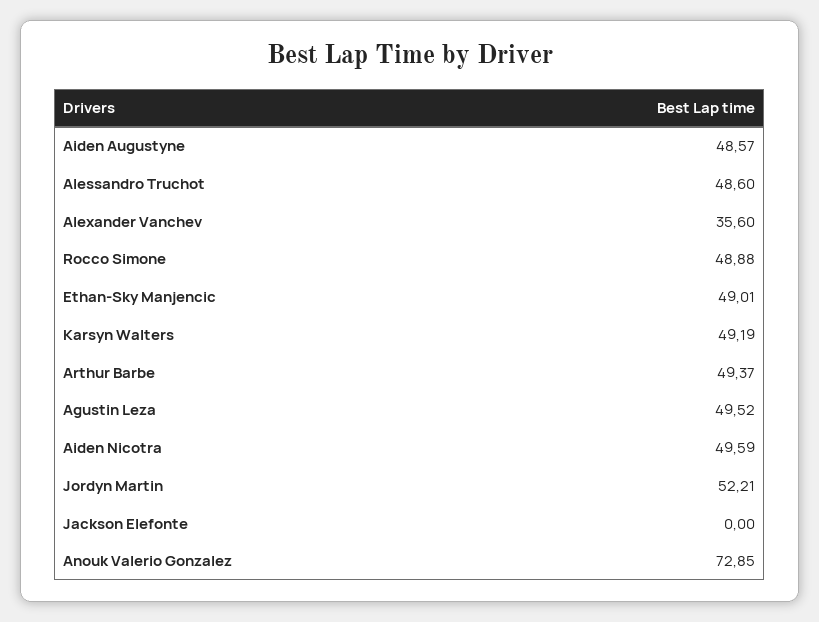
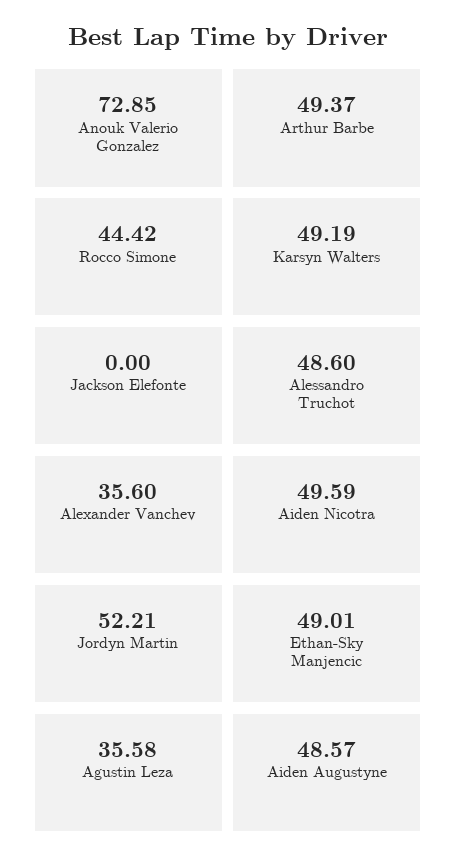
Rocco Simone: 48.88 -> 44.42
Agustin Leza: 49.52 -> 35.58

